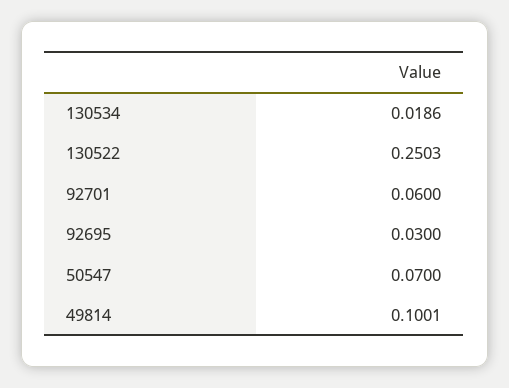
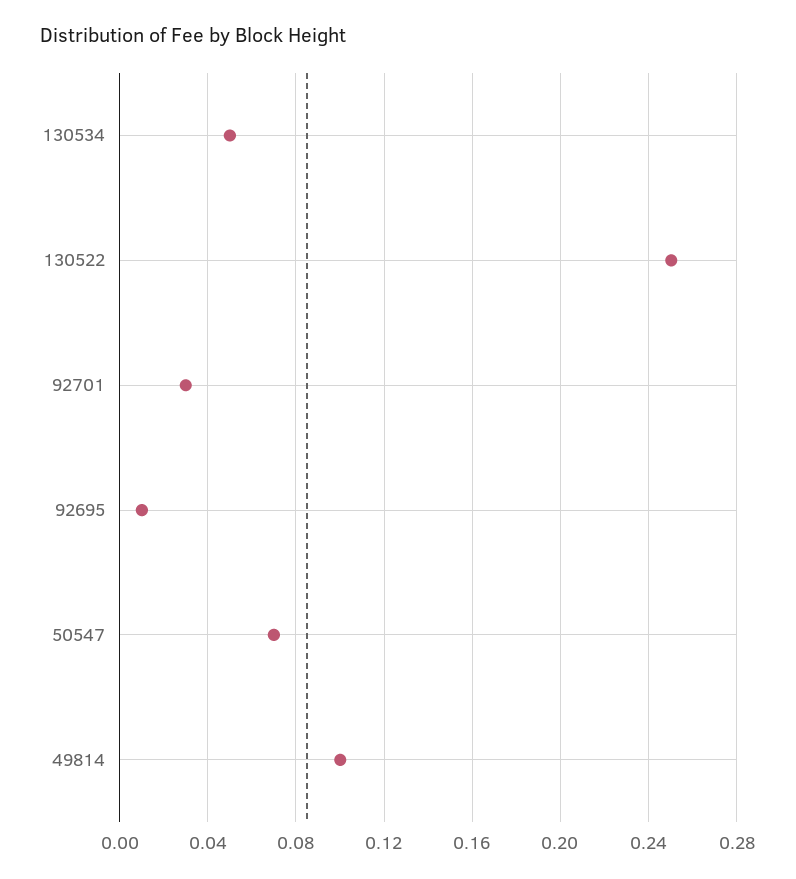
130534: 0.0186 -> 0.05
92701: 0.06 -> 0.03
92695: 0.03 -> 0.01

